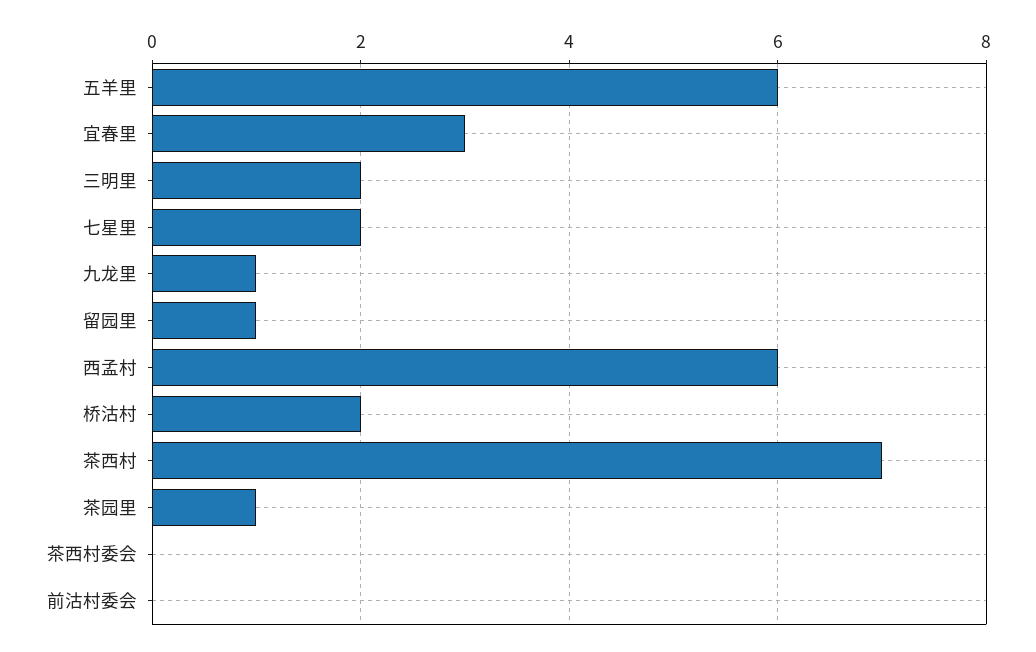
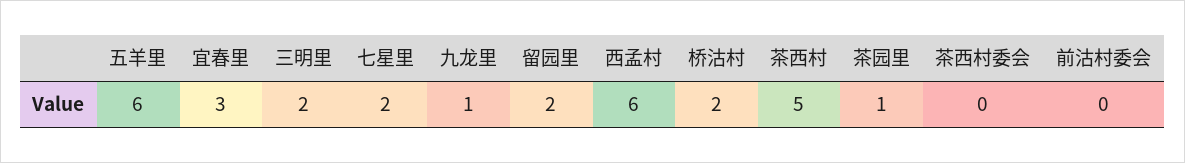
留园里: 1 -> 2
茶西村: 7 -> 5

